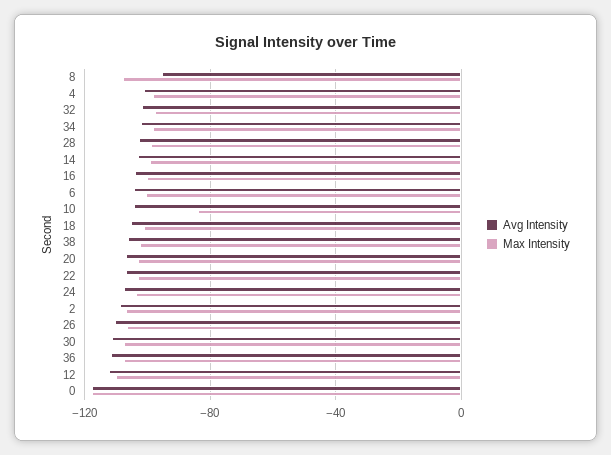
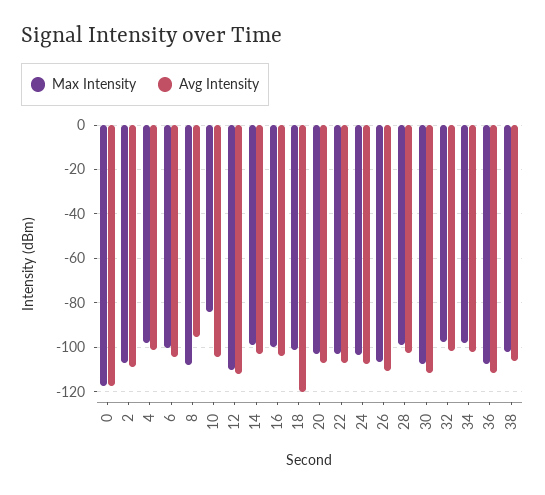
Avg Intensity, 18: -105 -> -120

